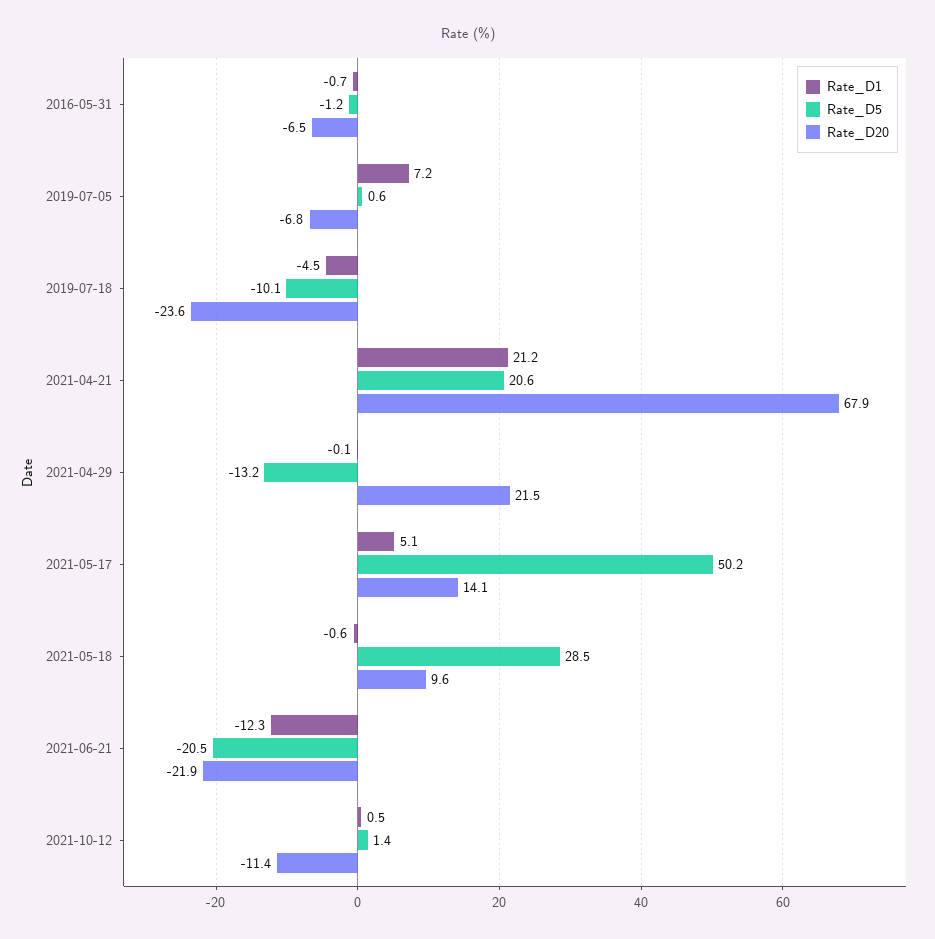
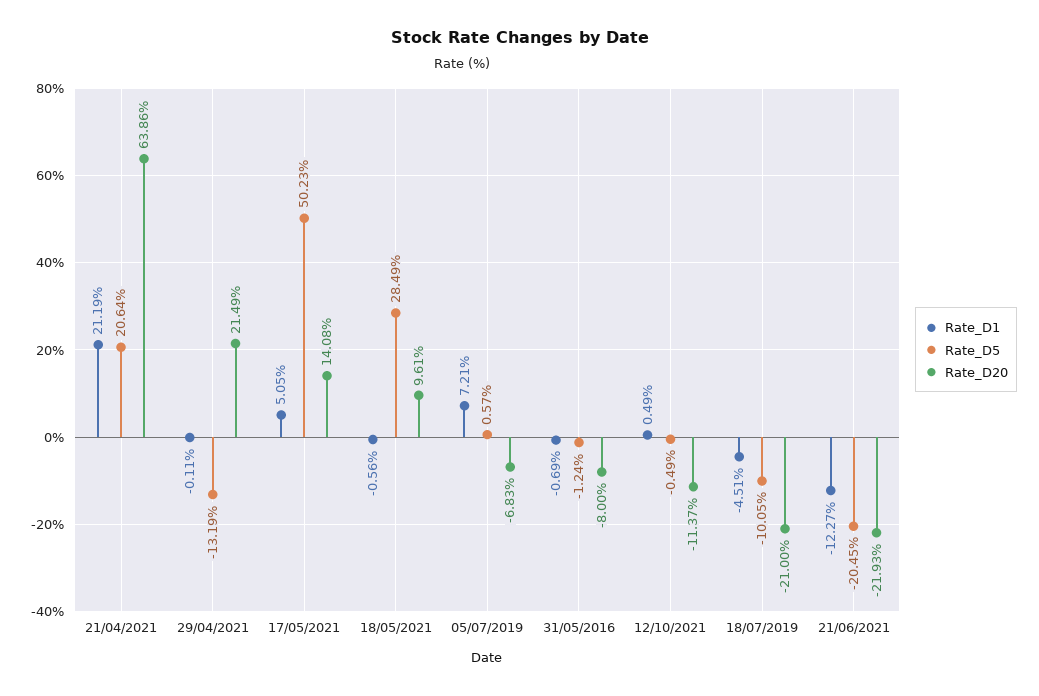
Rate_D20, 2016-05-31: -6.5 -> -8
Rate_D20, 2019-07-18: -23.6 -> -21
Rate_D20, 2021-04-21: 67.9 -> 63.86
Rate_D5, 2021-10-12: 1.4 -> -0.49

